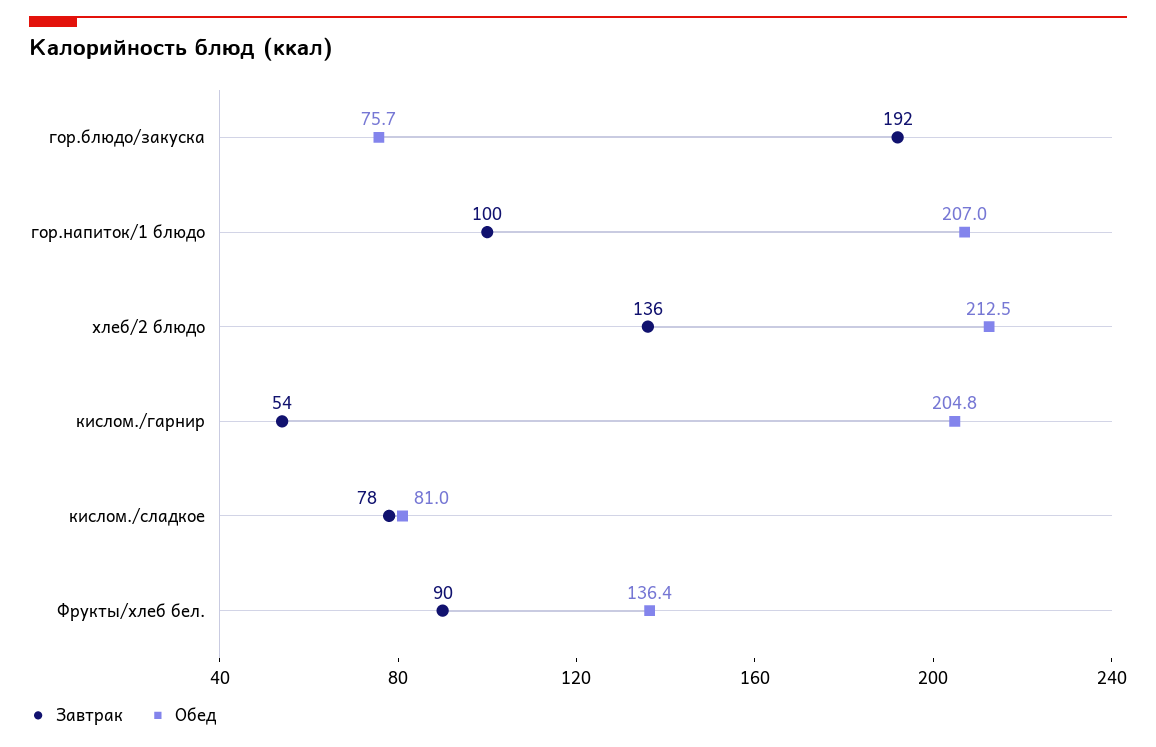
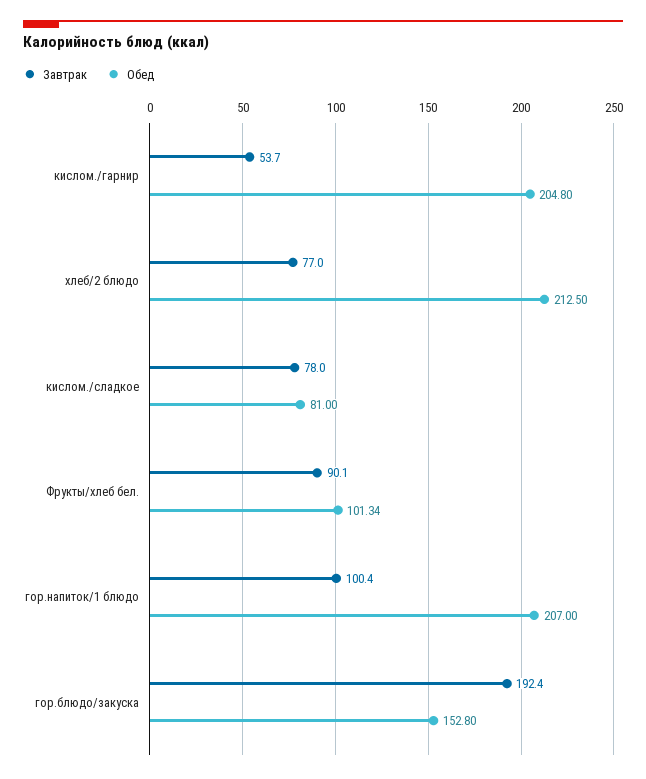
Обед, гор.блюдо/закуска: 75.7 -> 152.8
Завтрак, хлеб/2 блюдо: 136 -> 77
Обед, Фрукты/хлеб бел.: 136.4 -> 101.34

